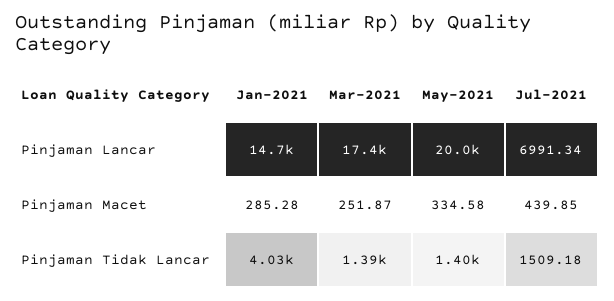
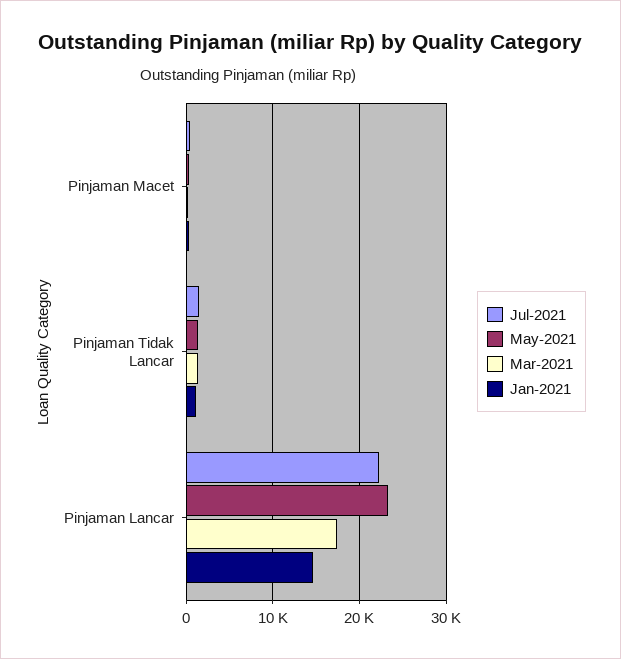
May-2021, Pinjaman Lancar: 20000 -> 23000
Jul-2021, Pinjaman Lancar: 6991.34 -> 22000
Jan-2021, Pinjaman Tidak Lancar: 4030 -> 1000

